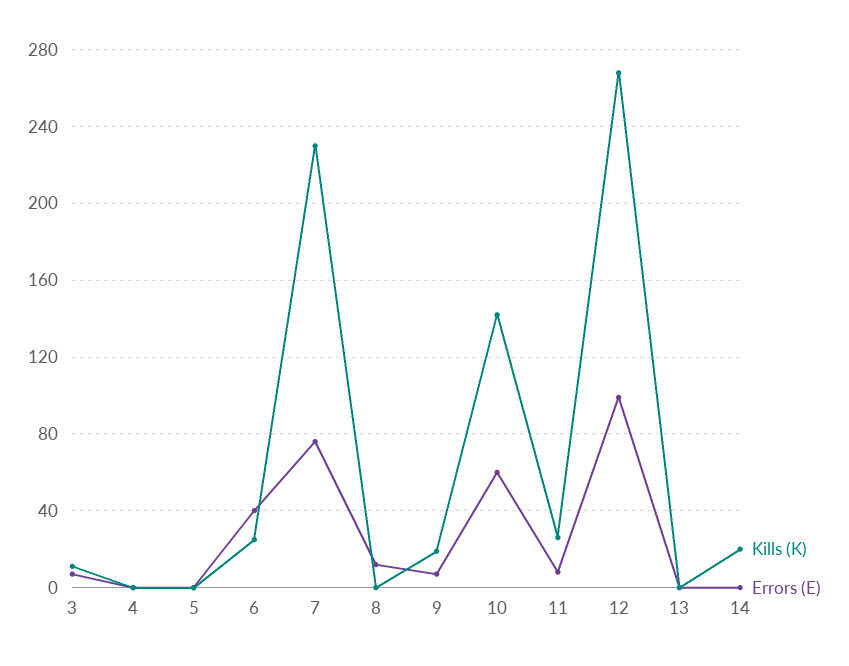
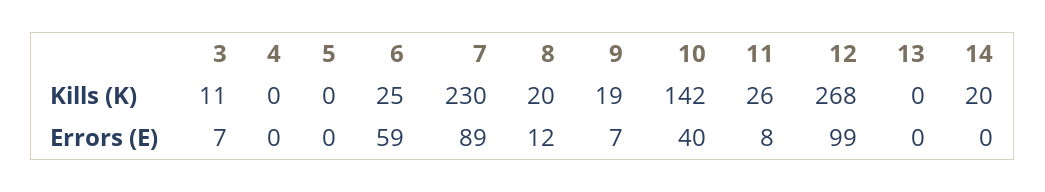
Errors (E), 6: 40 -> 59
Errors (E), 7: 75 -> 89
Kills (K), 8: 0 -> 20
Errors (E), 10: 60 -> 40

